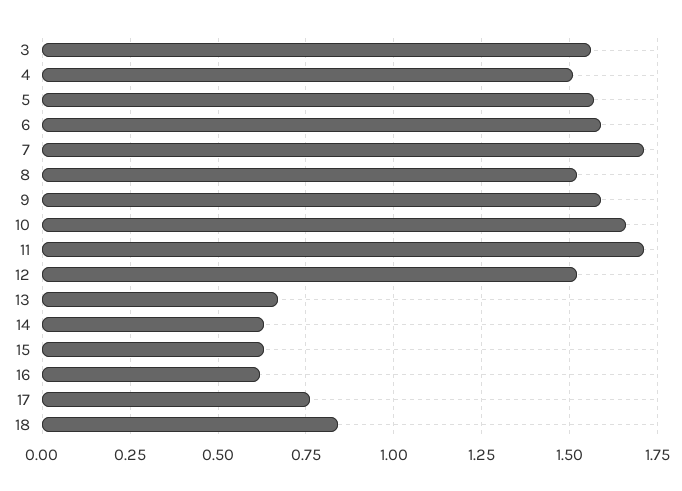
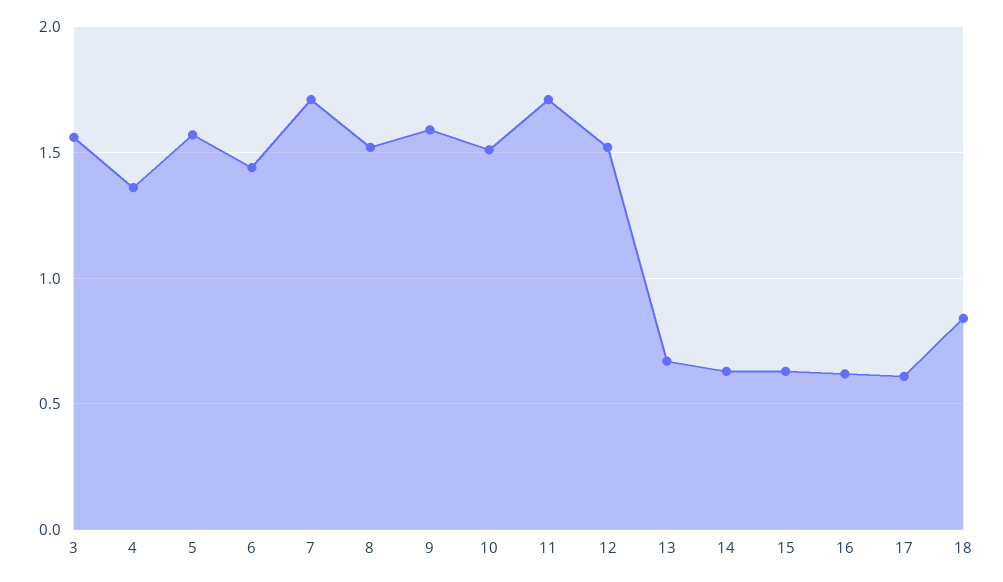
4: 1.5 -> 1.35
6: 1.6 -> 1.45
10: 1.65 -> 1.5
17: 0.75 -> 0.6

